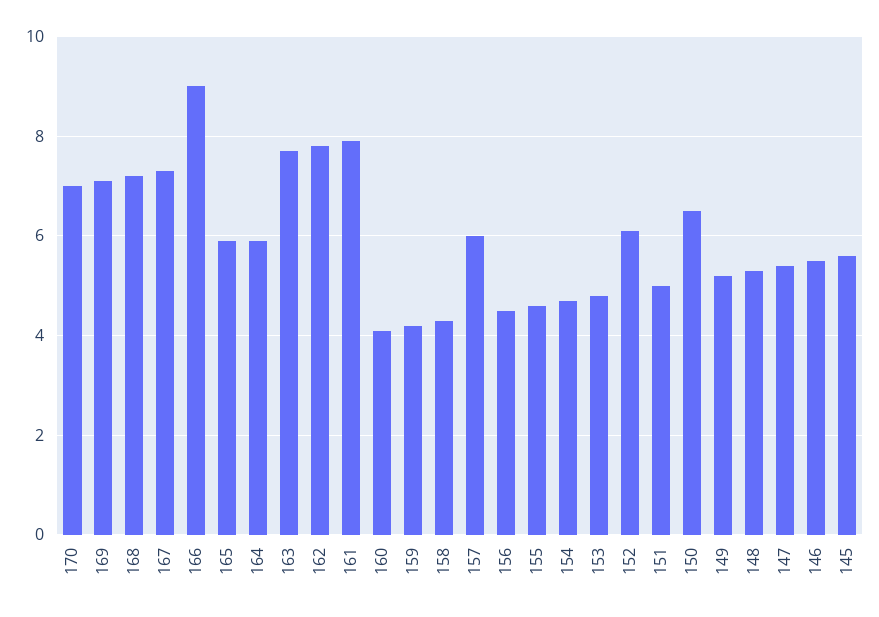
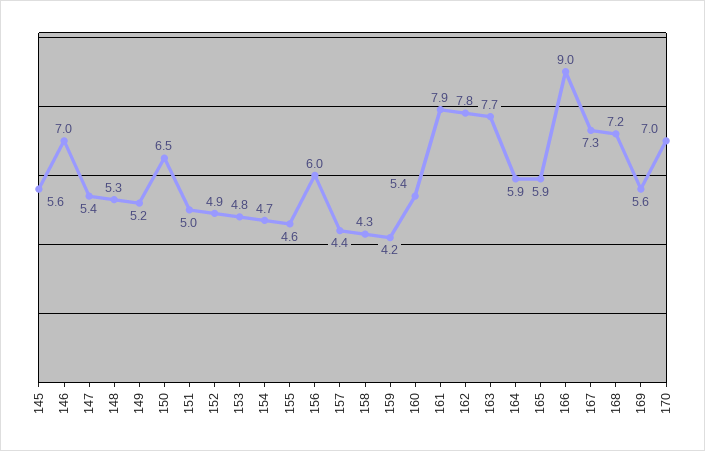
169: 7 -> 5.6
160: 4 -> 5.4
157: 6 -> 4.4
156: 4.5 -> 6
152: 6 -> 4.9
146: 5.5 -> 7

